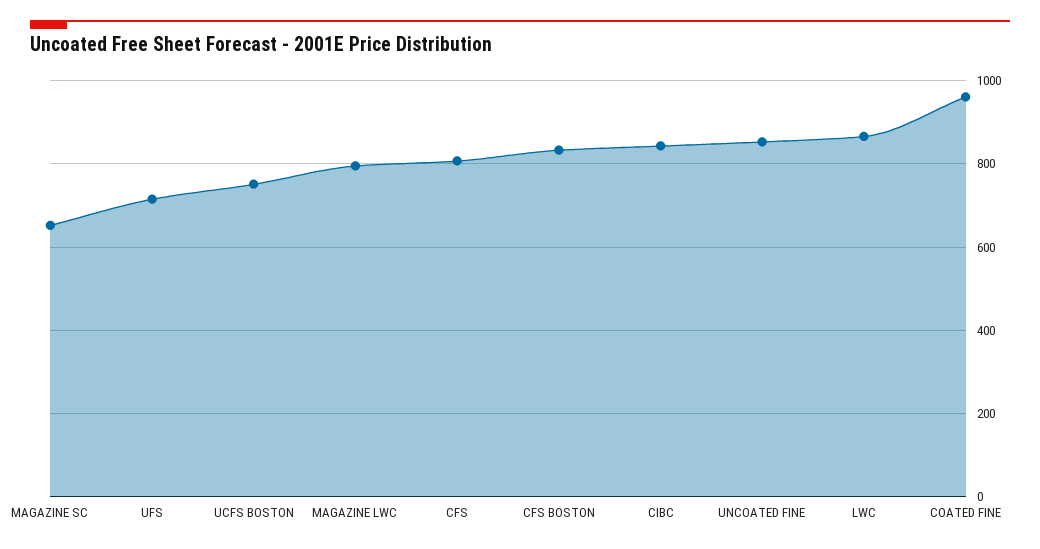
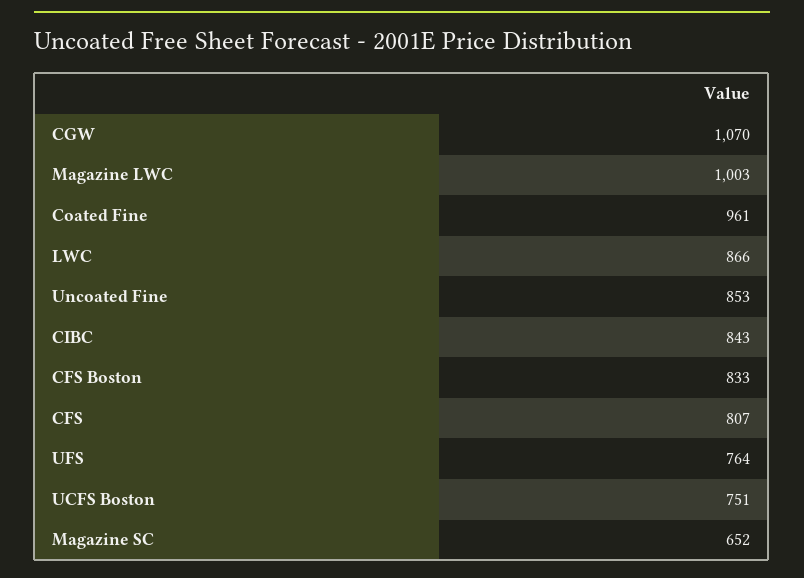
UFS: 720 -> 764
MAGAZINE LWC: 800 -> 1003
CGW: none -> 1070

